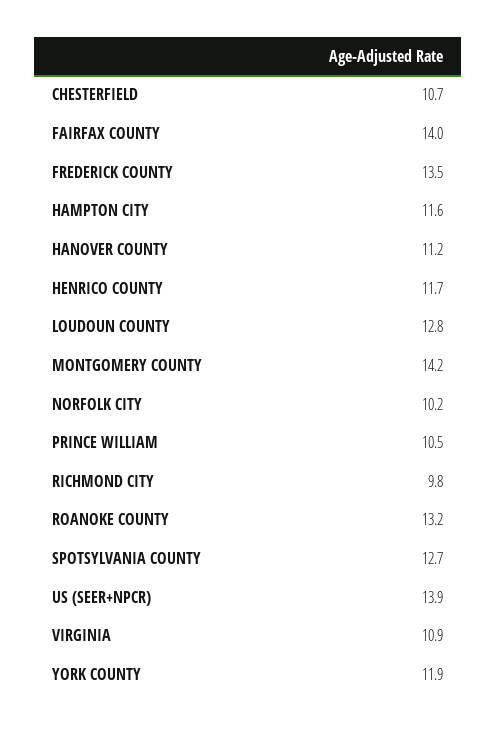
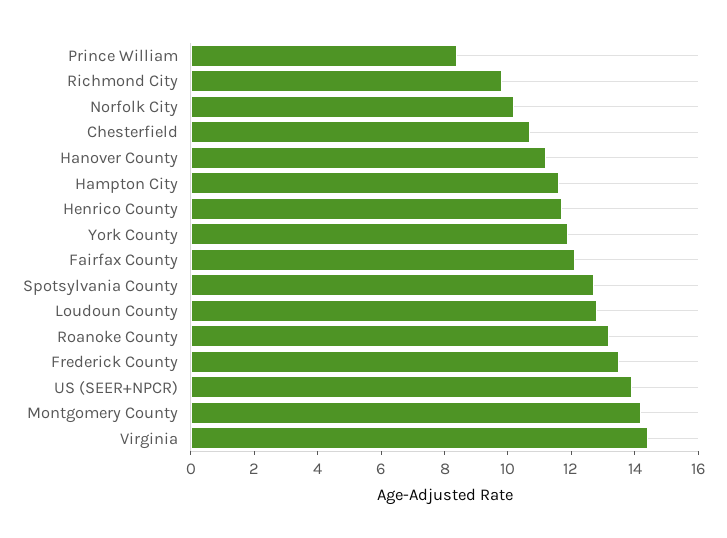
FAIRFAX COUNTY: 14 -> 12
PRINCE WILLIAM: 10.5 -> 8.5
VIRGINIA: 10.9 -> 14.5

